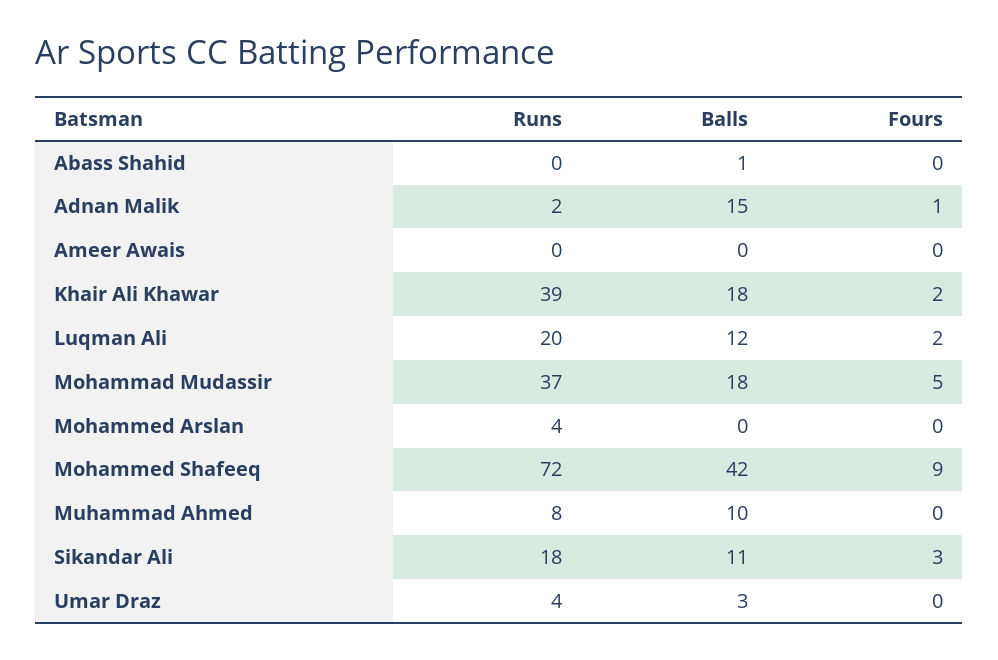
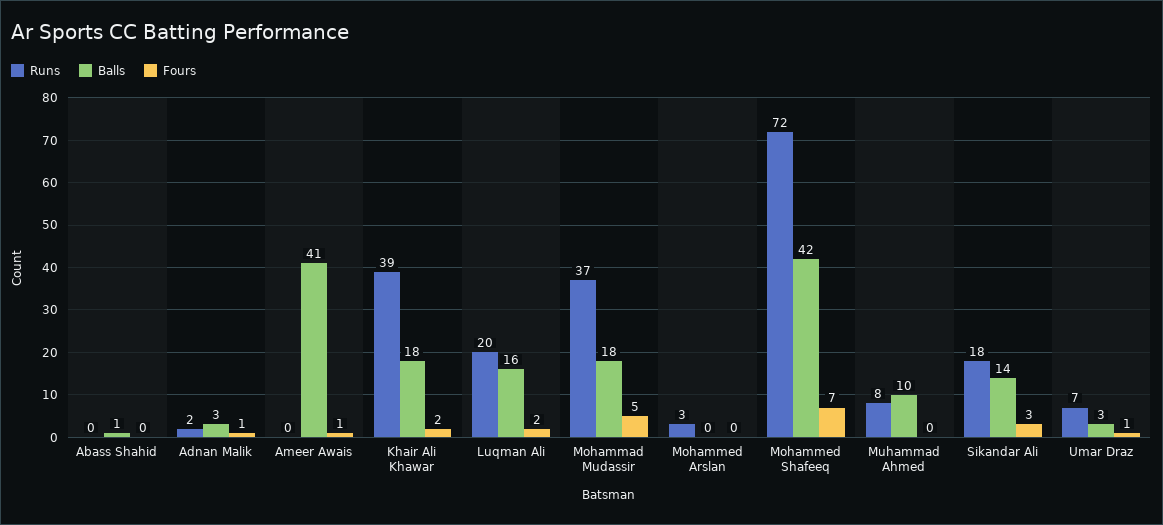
Balls, Adnan Malik: 15 -> 3
Balls, Ameer Awais: 0 -> 41
Fours, Ameer Awais: 0 -> 1
Balls, Luqman Ali: 12 -> 16
Runs, Mohammed Arslan: 4 -> 3
Fours, Mohammed Shafeeq: 9 -> 7
Balls, Sikandar Ali: 11 -> 14
Runs, Umar Draz: 4 -> 7
Fours, Umar Draz: 0 -> 1

